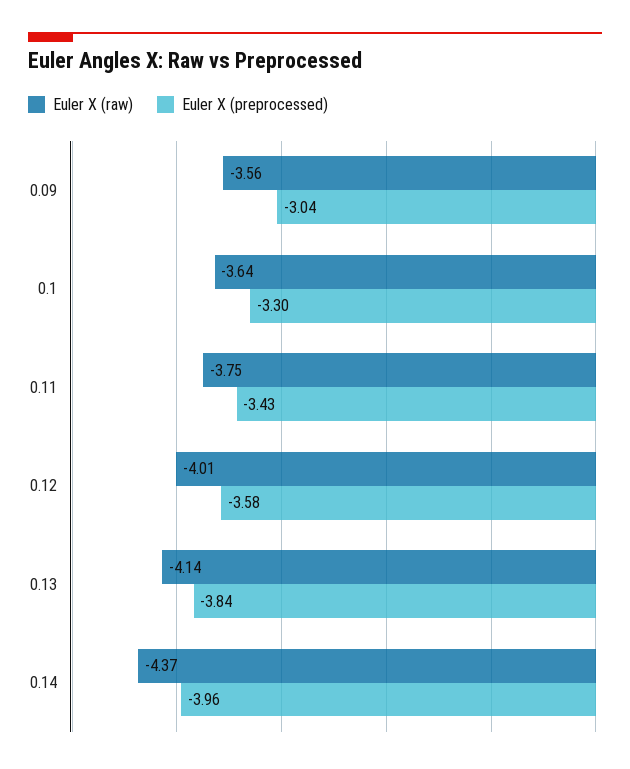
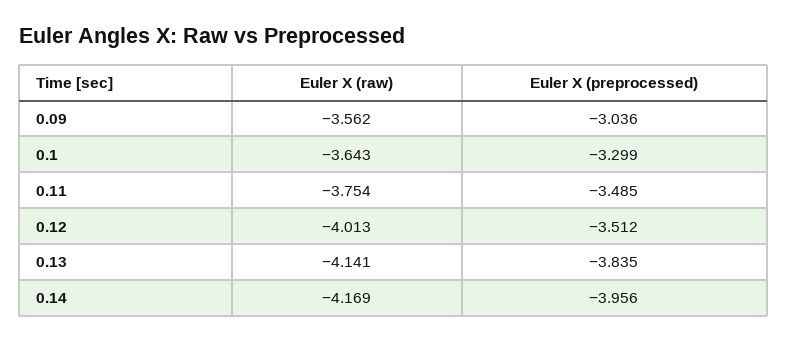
Euler X (preprocessed), 0.11: -3.43 -> -3.485
Euler X (preprocessed), 0.12: -3.58 -> -3.512
Euler X (raw), 0.14: -4.37 -> -4.169

